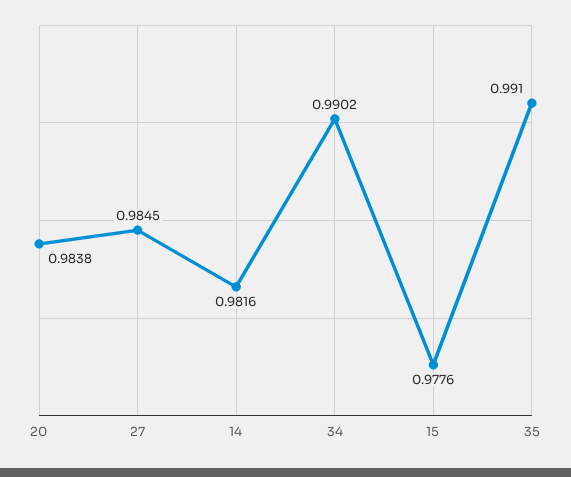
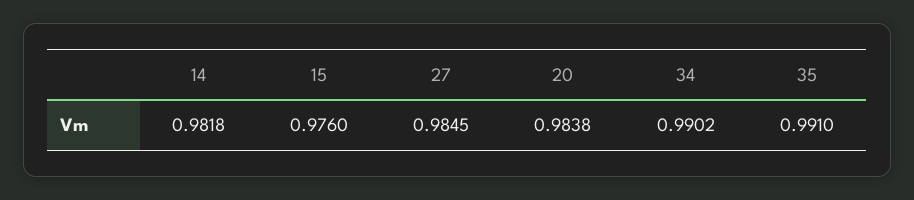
14: 0.9816 -> 0.9818
15: 0.9776 -> 0.976

